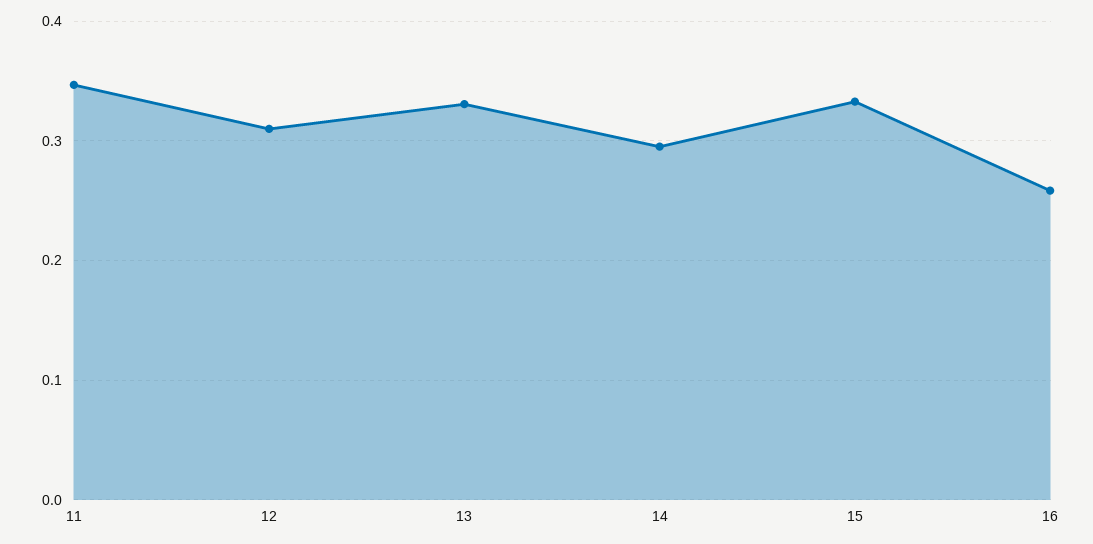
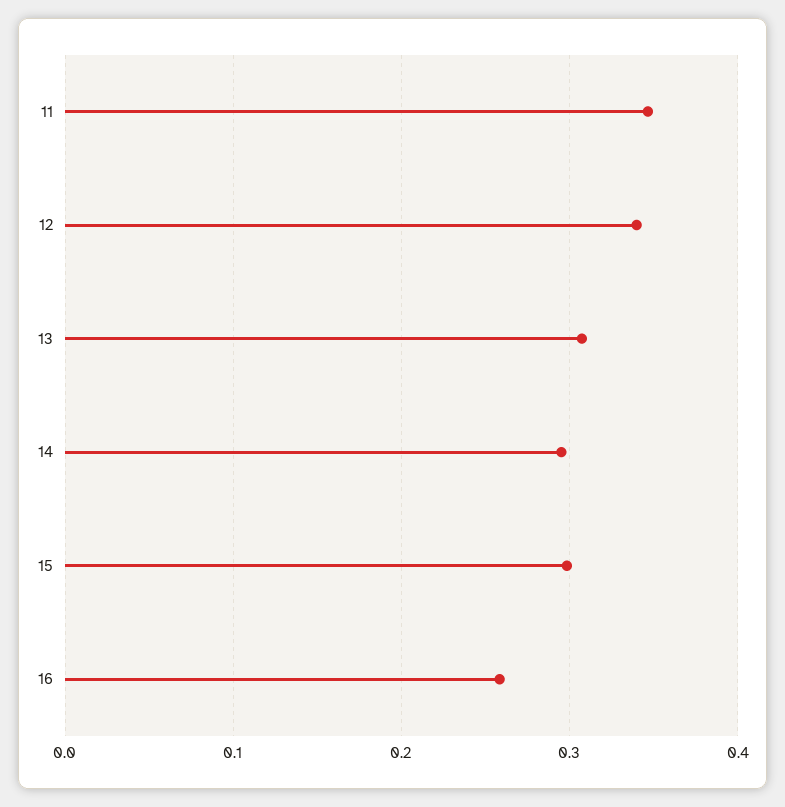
12: 0.31 -> 0.34
13: 0.33 -> 0.31
15: 0.33 -> 0.3

